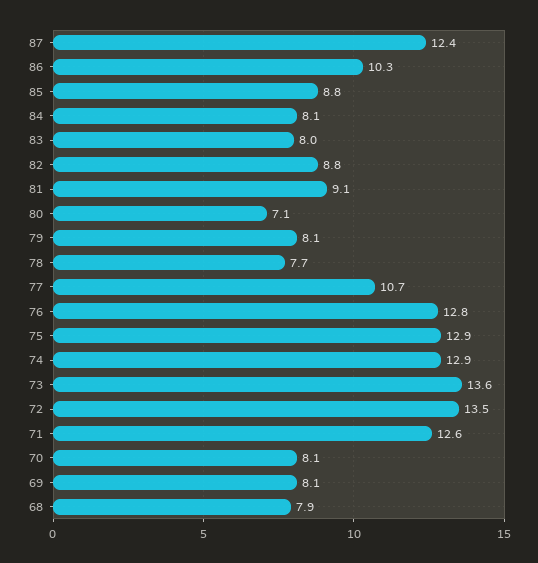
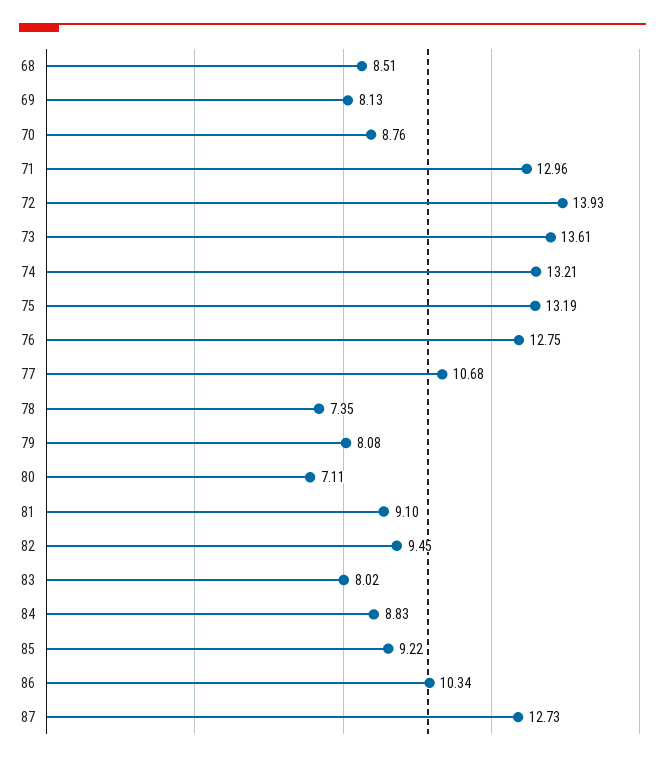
87: 12.4 -> 12.73
85: 8.8 -> 9.22
84: 8.1 -> 8.83
82: 8.8 -> 9.45
78: 7.7 -> 7.35
75: 12.9 -> 13.19
74: 12.9 -> 13.21
72: 13.5 -> 13.93
71: 12.6 -> 12.96
70: 8.1 -> 8.76
68: 7.9 -> 8.51

